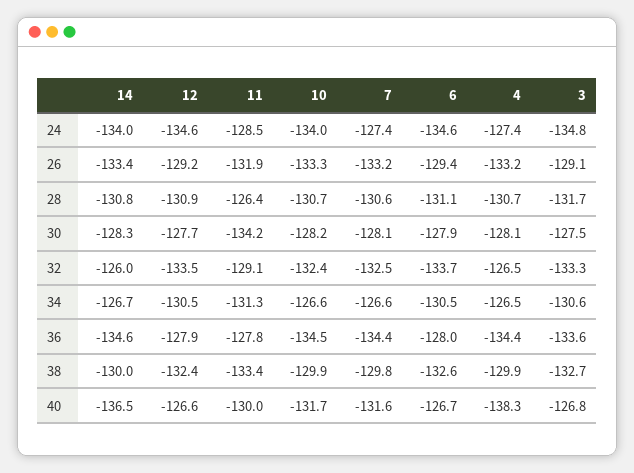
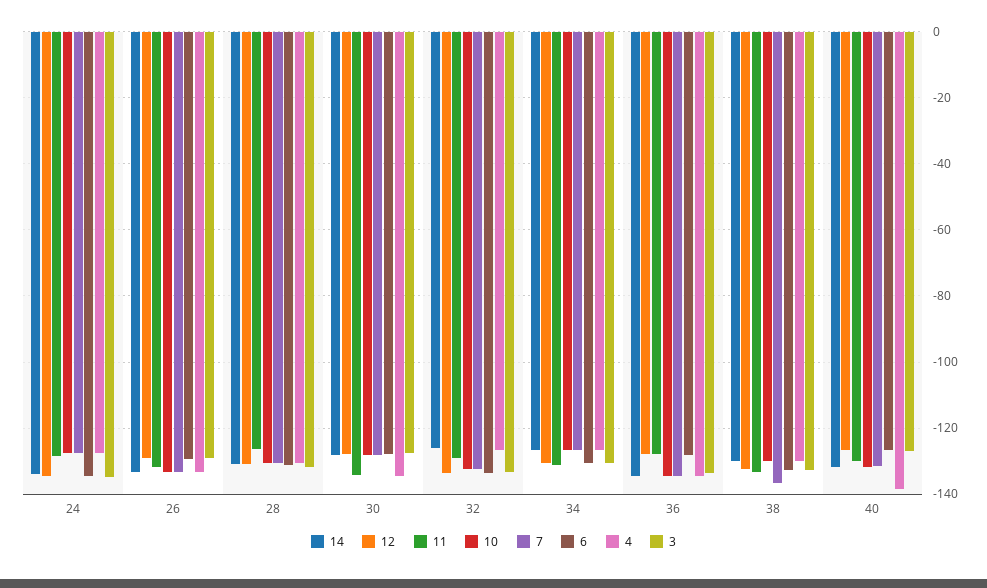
10, 24: -134 -> -128
4, 30: -128.1 -> -134
7, 38: -129.8 -> -136
14, 40: -136.5 -> -132

